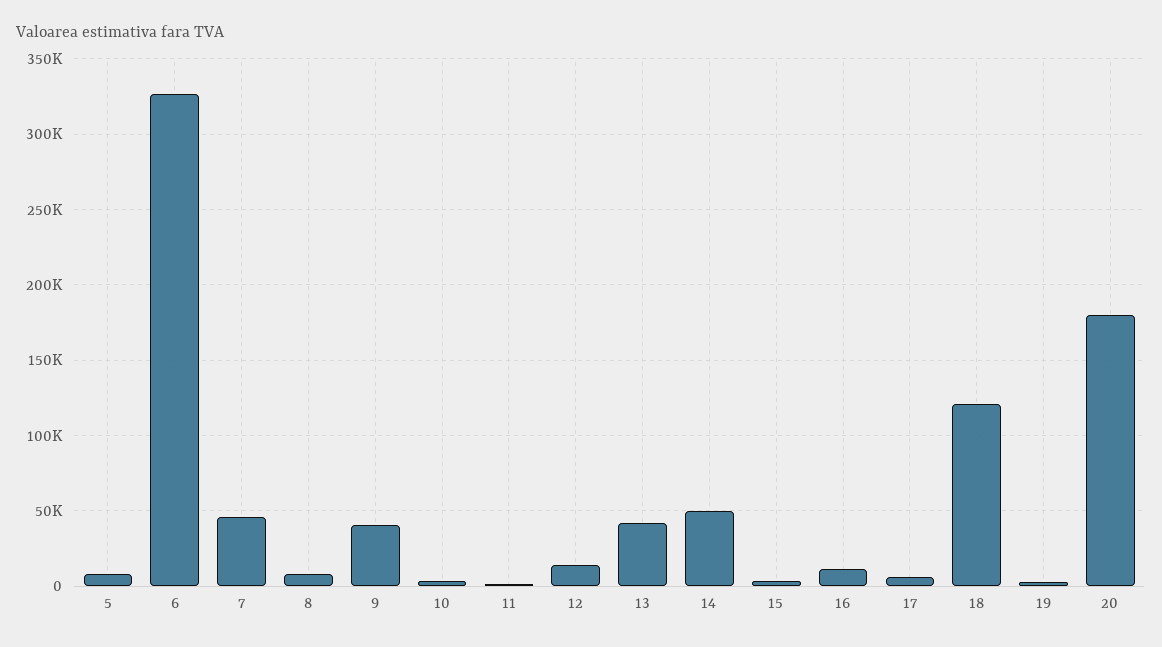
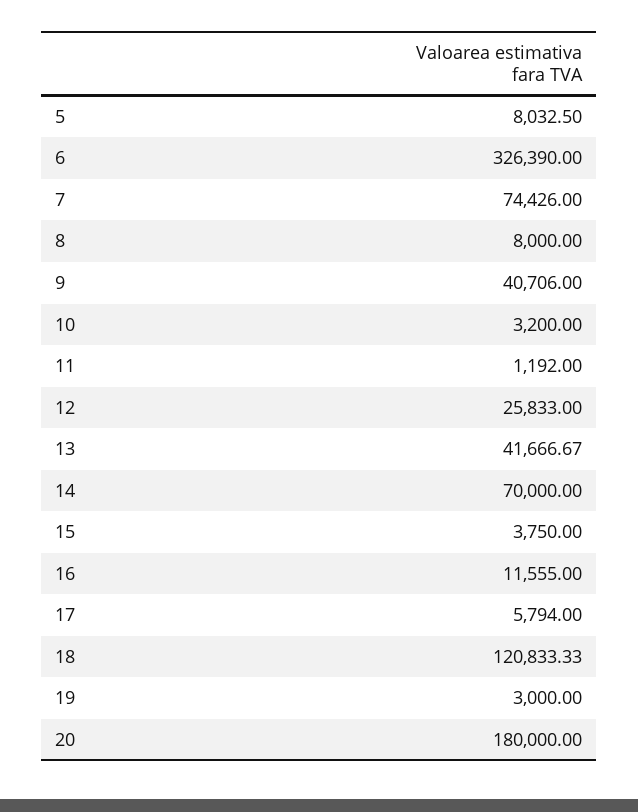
7: 45000 -> 74426
12: 15000 -> 25833
14: 50000 -> 70000

